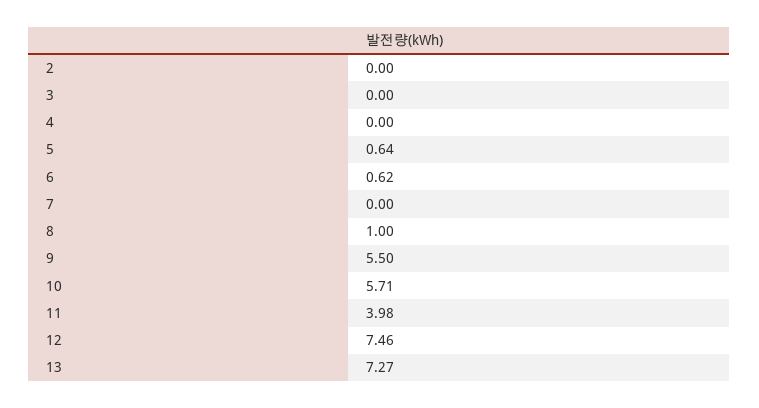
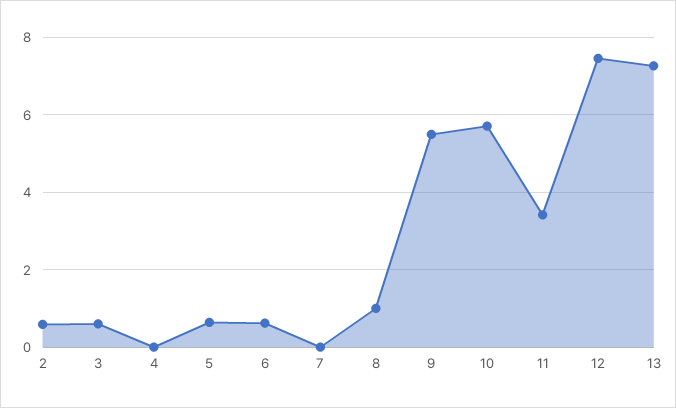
2: 0 -> 0.6
3: 0 -> 0.6
11: 3.98 -> 3.4

